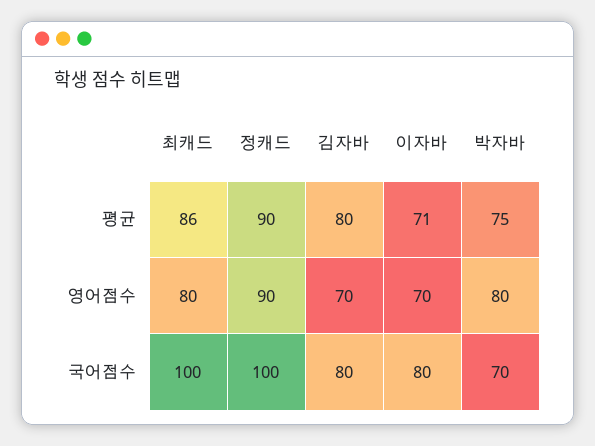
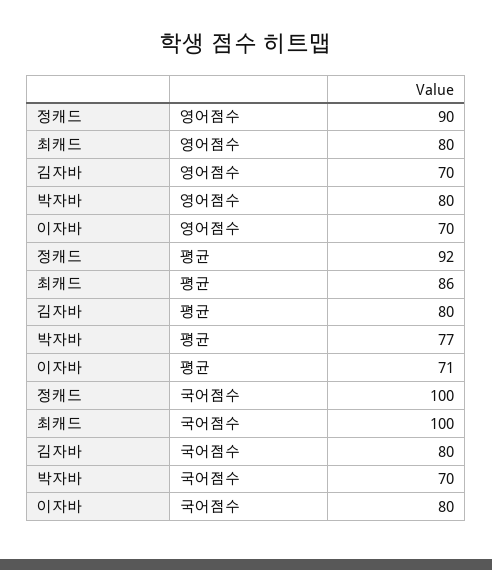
정캐드, 평균: 90 -> 92
박자바, 평균: 75 -> 77

